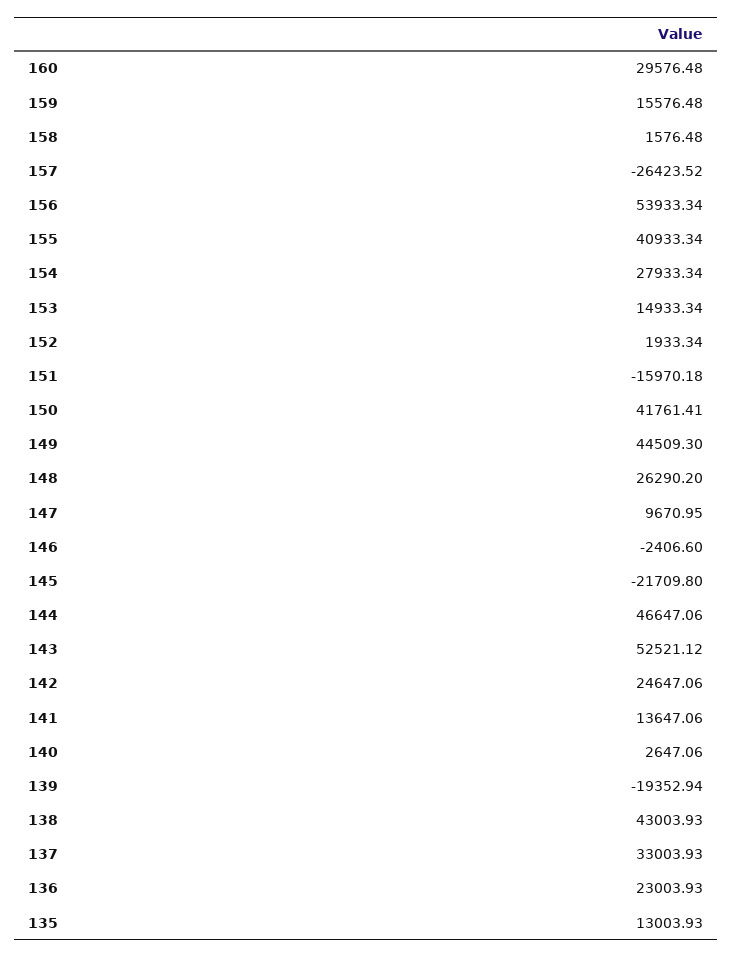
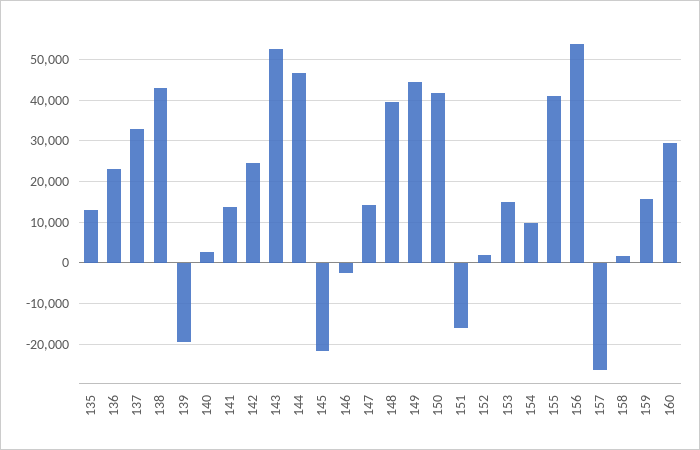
154: 27933.34 -> 10000
148: 26290.2 -> 40000
147: 9670.95 -> 14000

